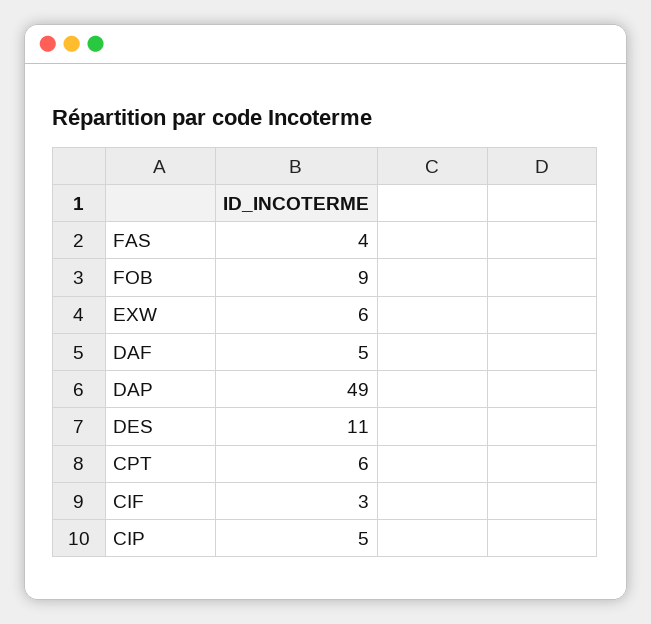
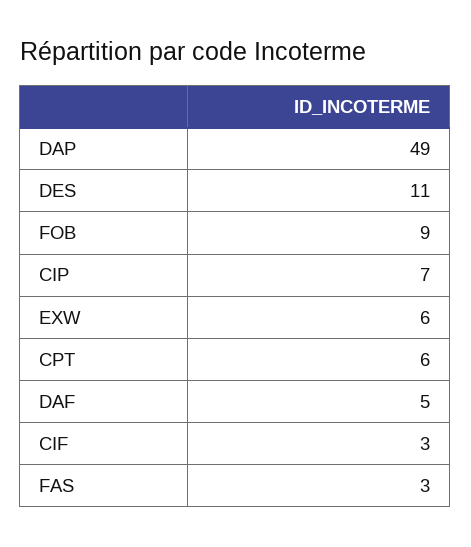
FAS: 4 -> 3
CIP: 5 -> 7

